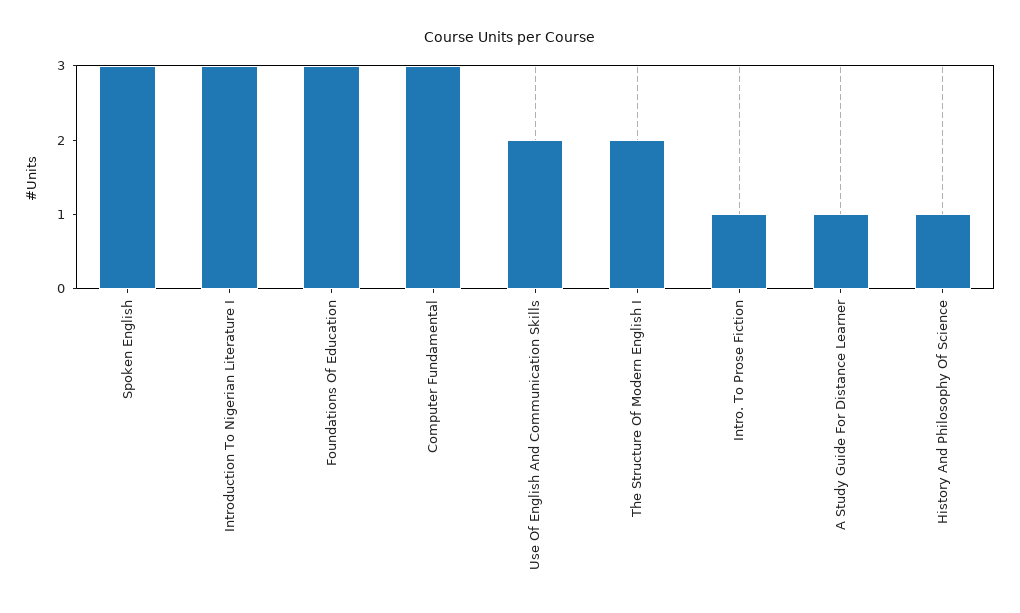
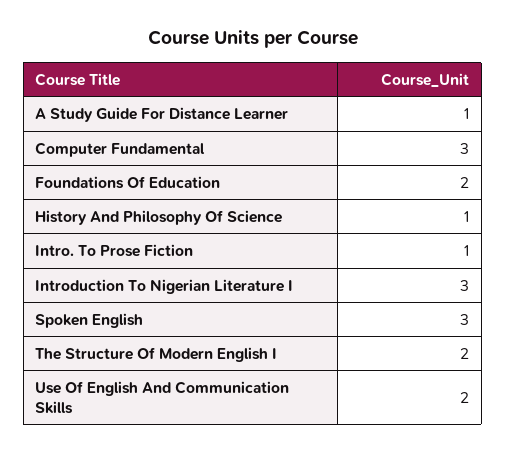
Foundations Of Education: 3 -> 2

